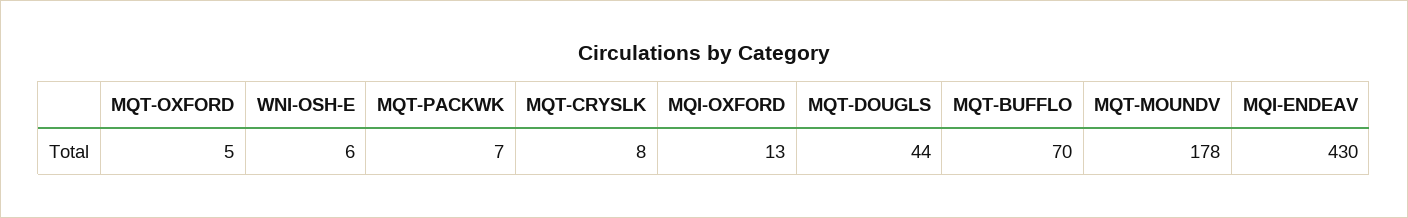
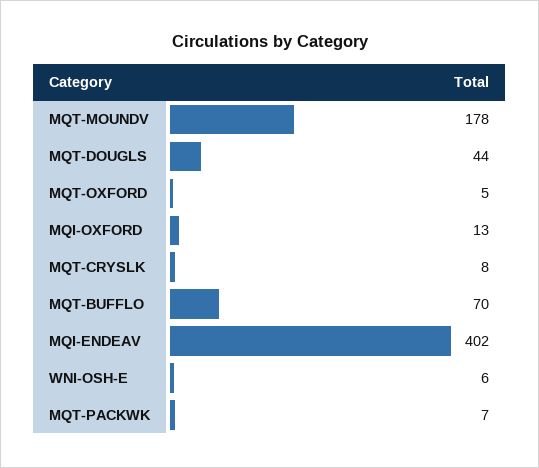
MQI-ENDEAV: 430 -> 402

